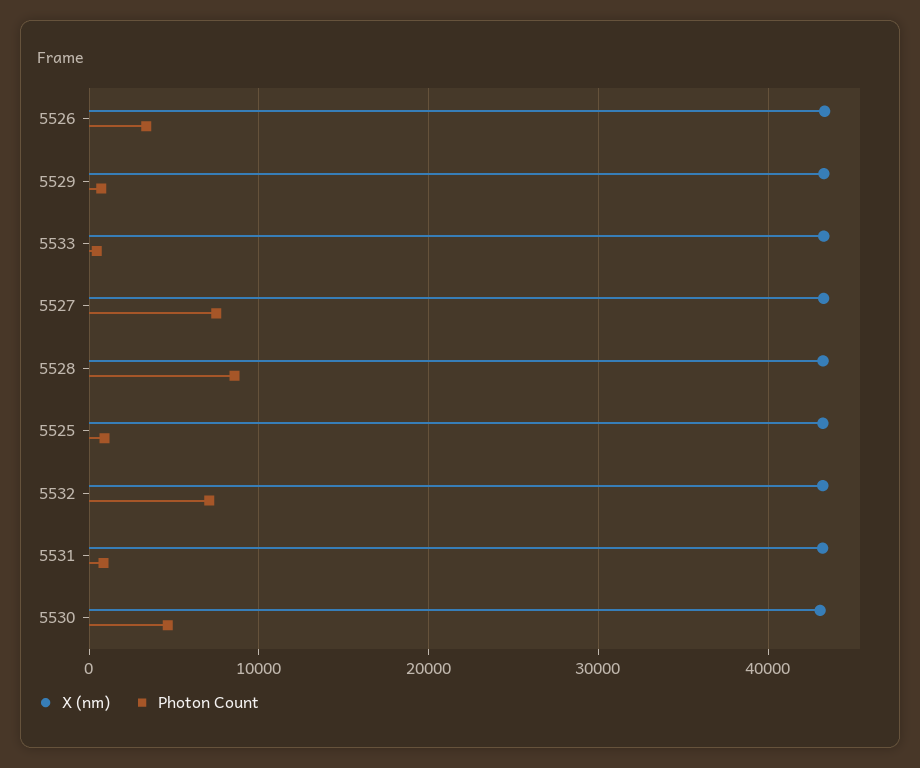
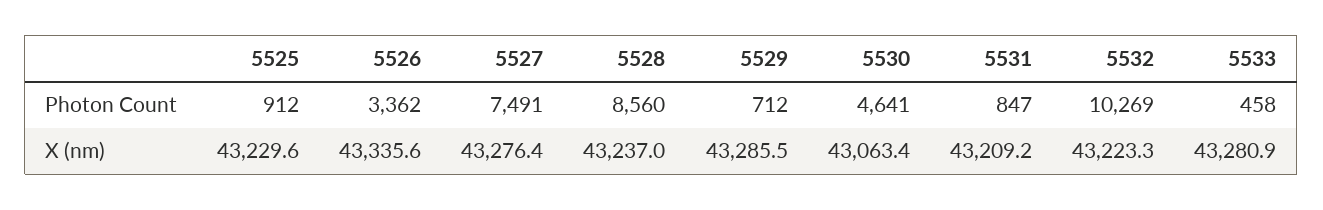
Photon Count, 5532: 7000 -> 10269

